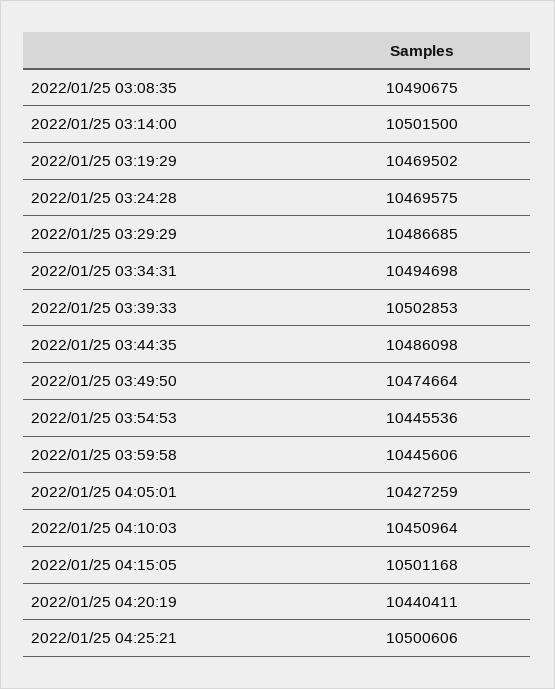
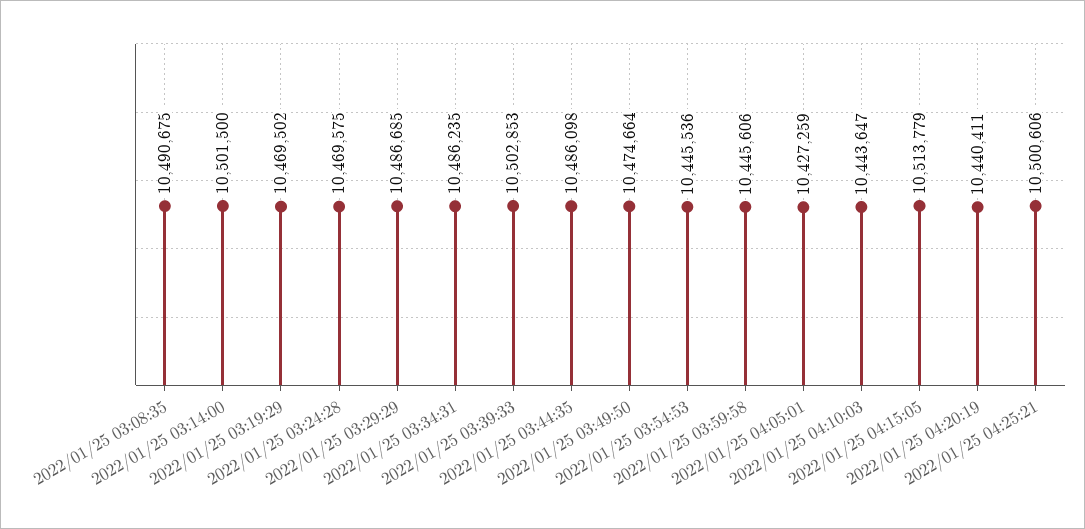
2022/01/25 03:34:31: 10494698 -> 10486235
2022/01/25 04:10:03: 10450964 -> 10443647
2022/01/25 04:15:05: 10501168 -> 10513779

